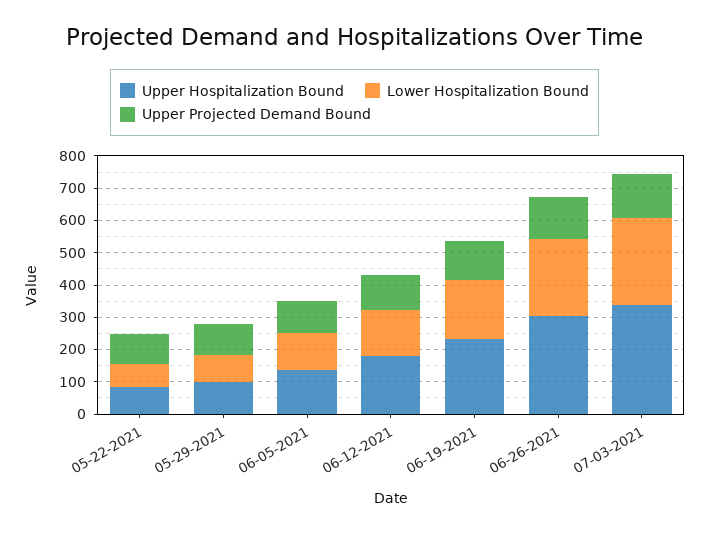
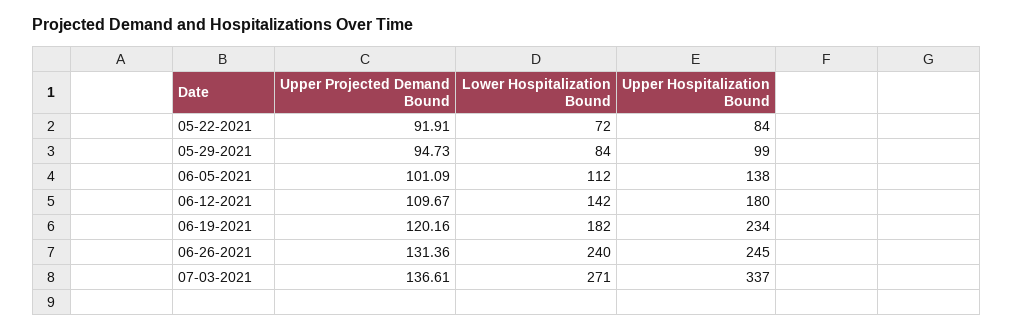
Upper Hospitalization Bound, 06-26-2021: 300 -> 245

